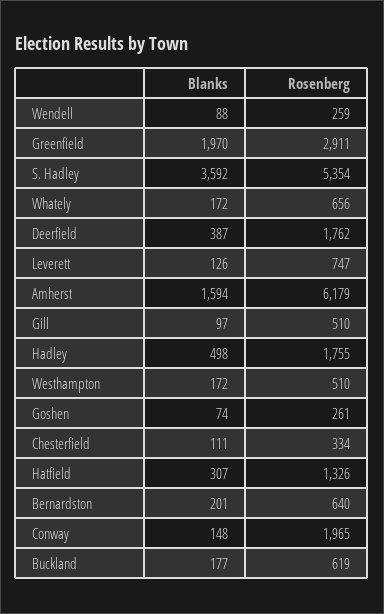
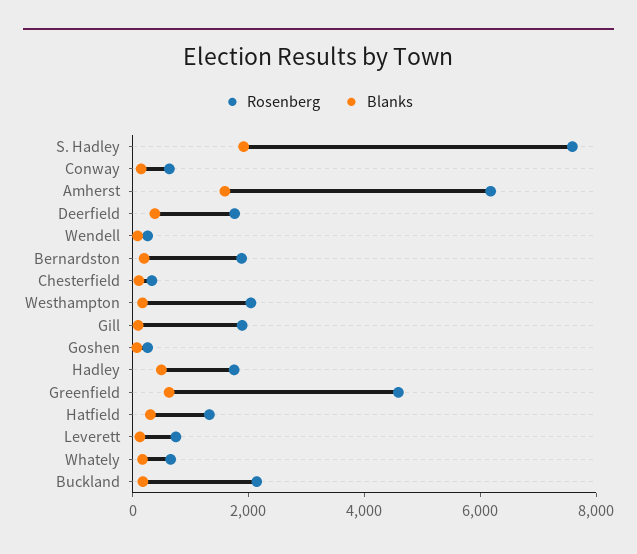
Blanks, Greenfield: 1970 -> 500
Rosenberg, Greenfield: 2911 -> 4500
Blanks, S. Hadley: 3592 -> 2000
Rosenberg, S. Hadley: 5354 -> 7500
Rosenberg, Gill: 510 -> 2000
Rosenberg, Westhampton: 510 -> 2000
Rosenberg, Bernardston: 640 -> 2000
Rosenberg, Conway: 1965 -> 500
Rosenberg, Buckland: 619 -> 2000

